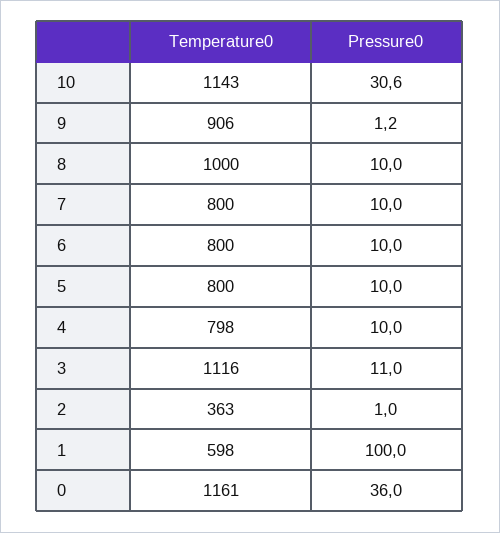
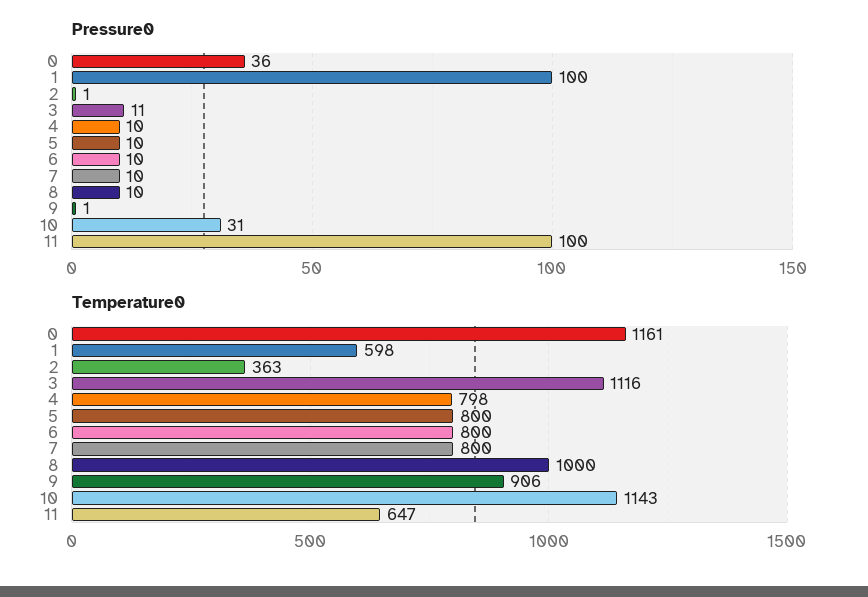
Pressure0, 11: none -> 100
Temperature0, 11: none -> 647

